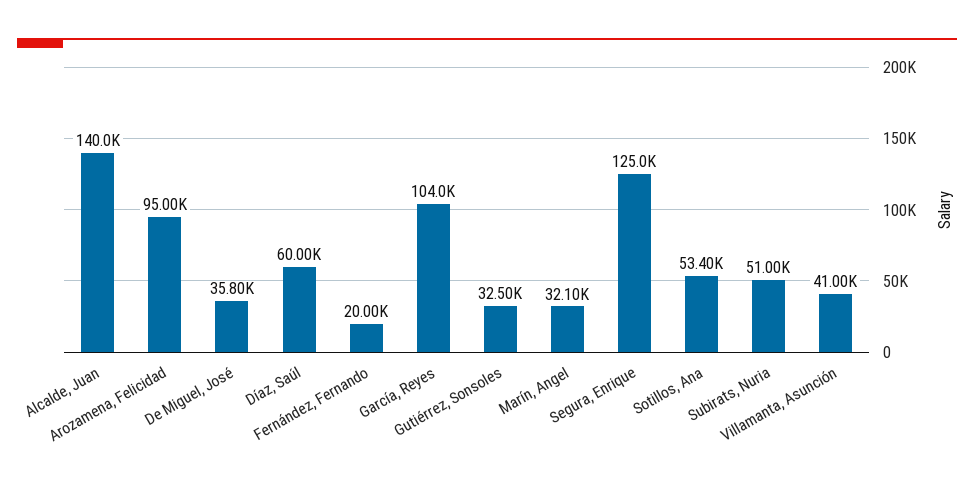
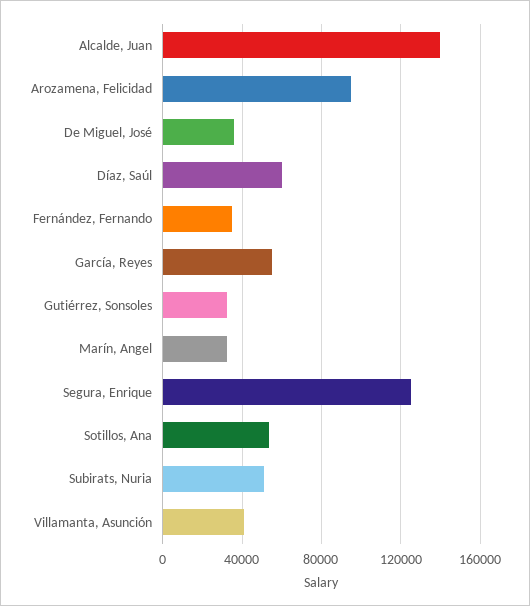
Fernández, Fernando: 20000 -> 35000
García, Reyes: 104000 -> 55000

